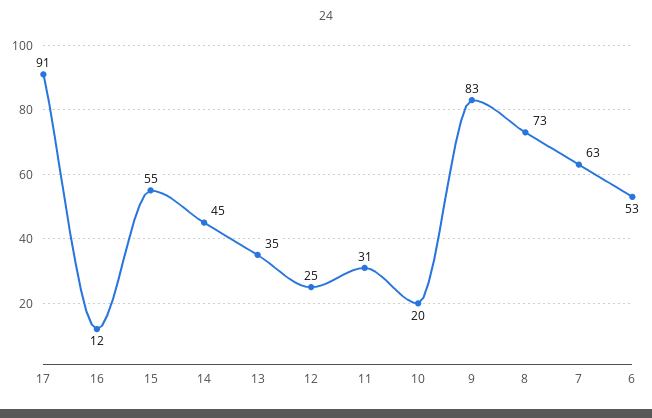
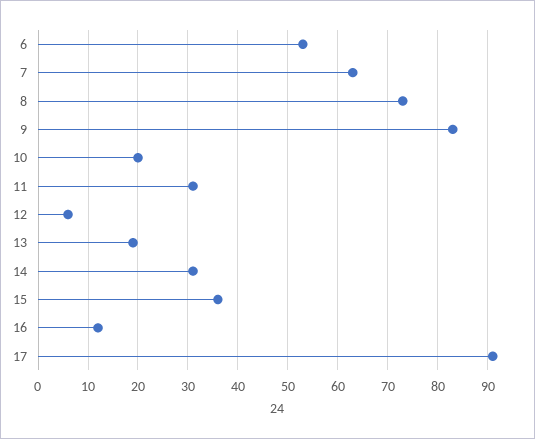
15: 55 -> 35
14: 45 -> 30
13: 35 -> 20
12: 25 -> 5

